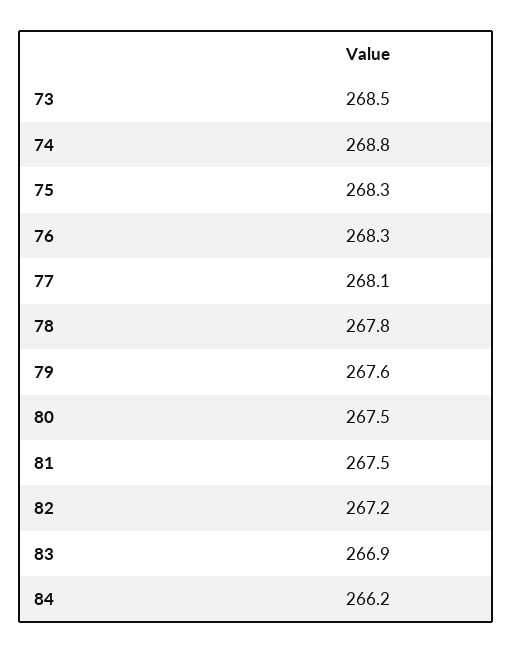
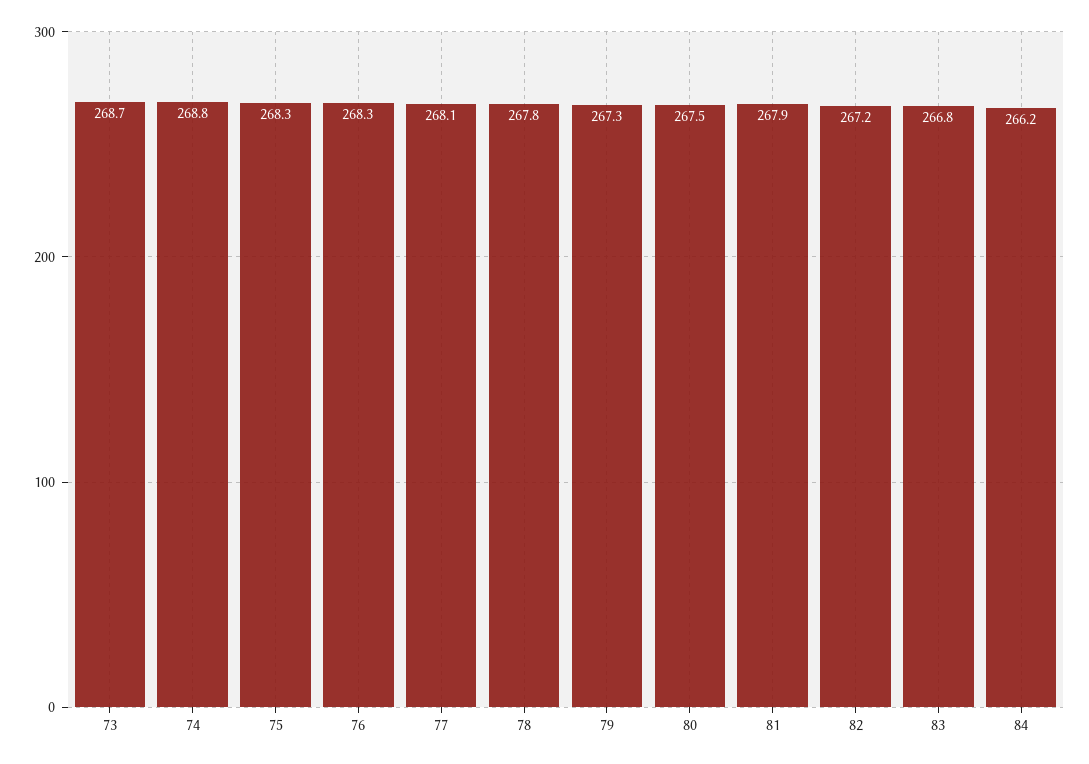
73: 268.5 -> 268.7
79: 267.6 -> 267.3
81: 267.5 -> 267.9
83: 266.9 -> 266.8

